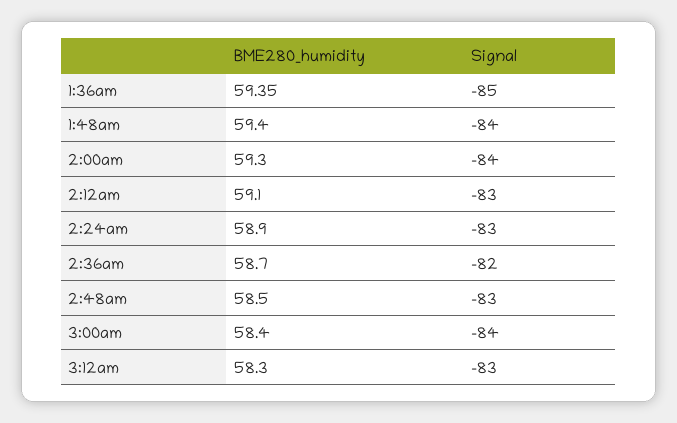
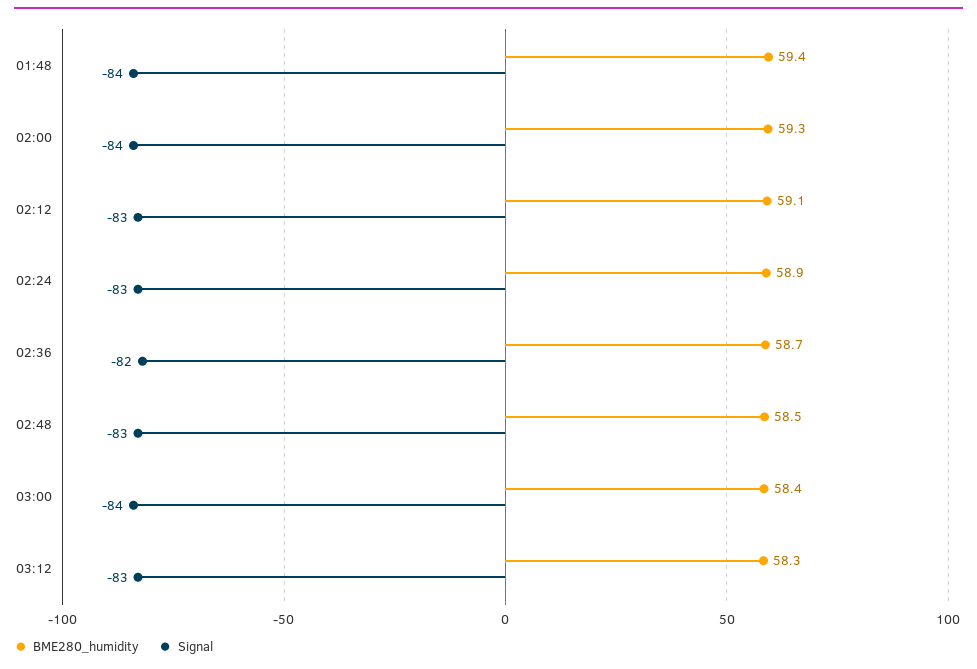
BME280_humidity, 1:36am: 59.35 -> none
Signal, 1:36am: -85 -> none

